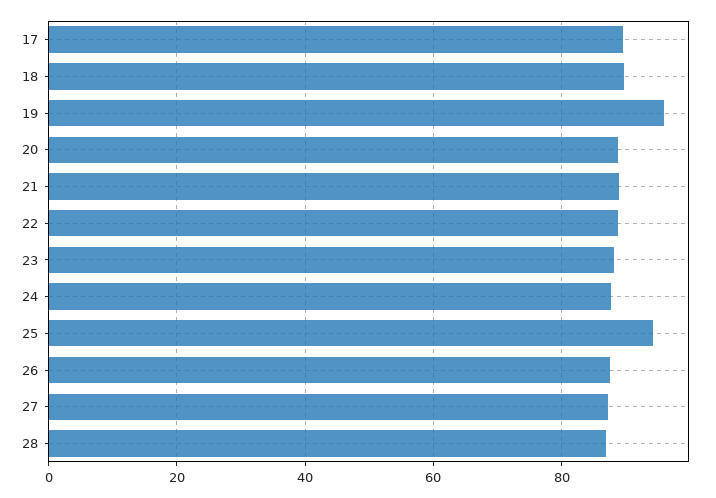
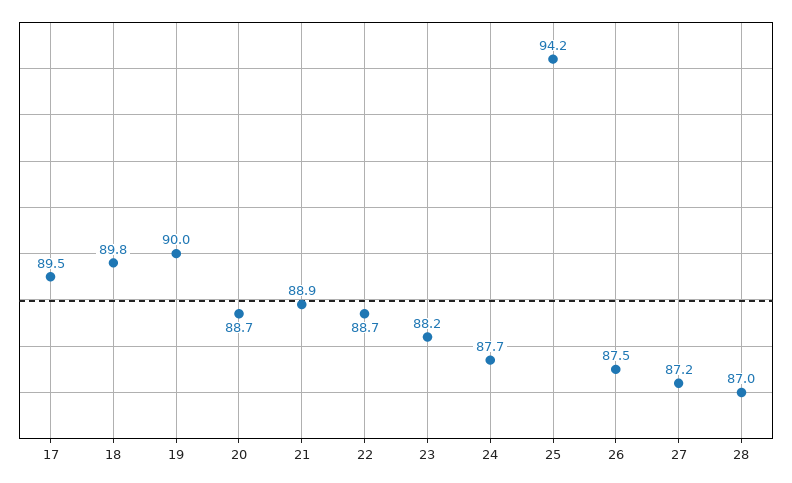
19: 96 -> 90

